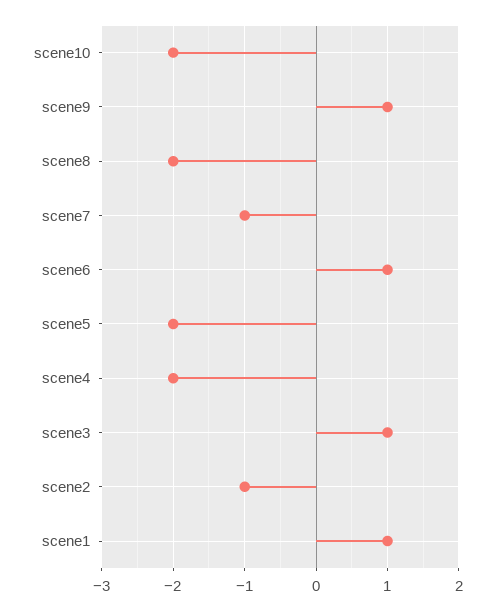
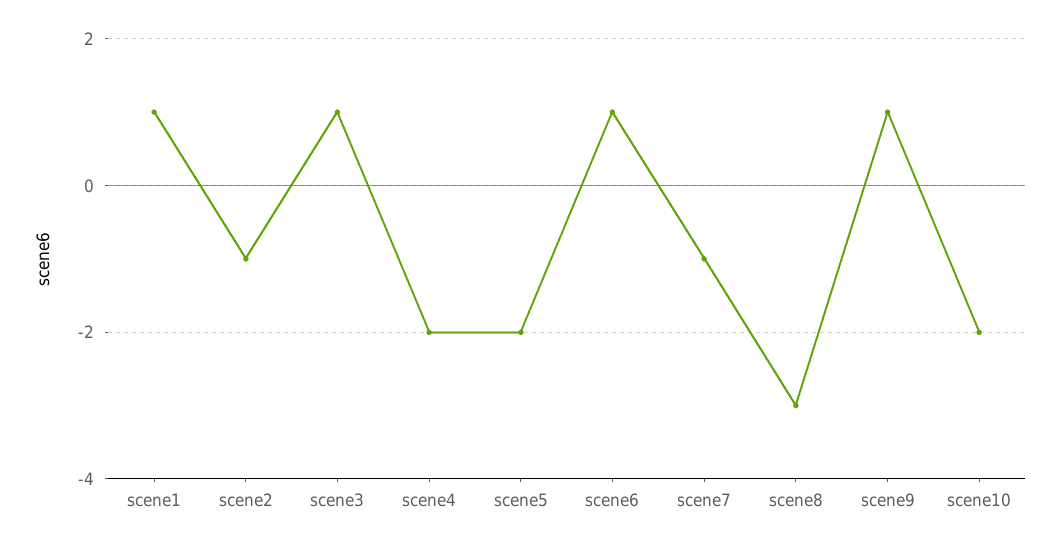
scene8: -2 -> -3

